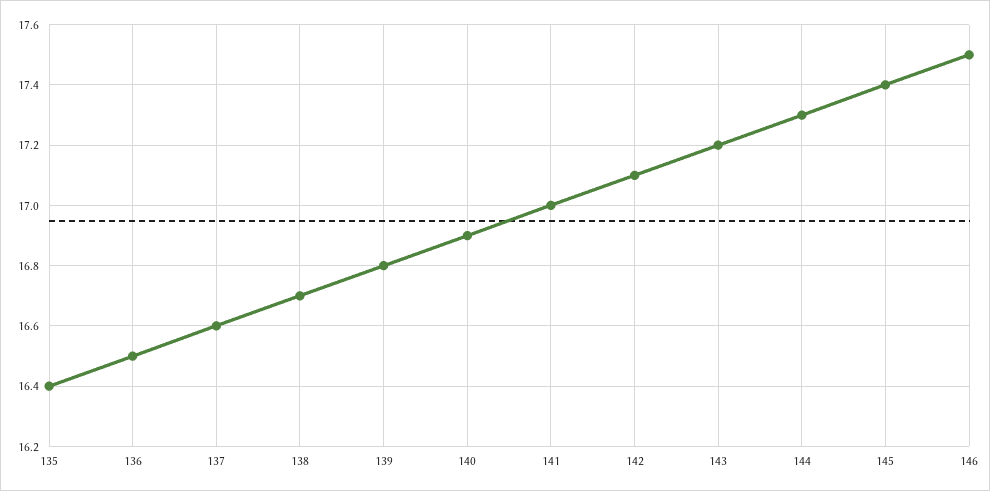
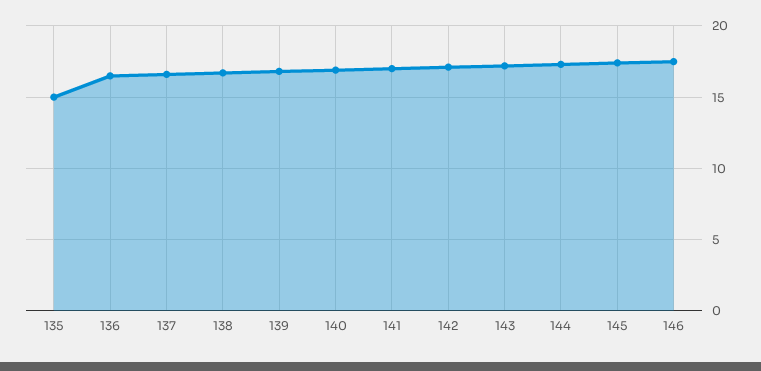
135: 16.4 -> 15

